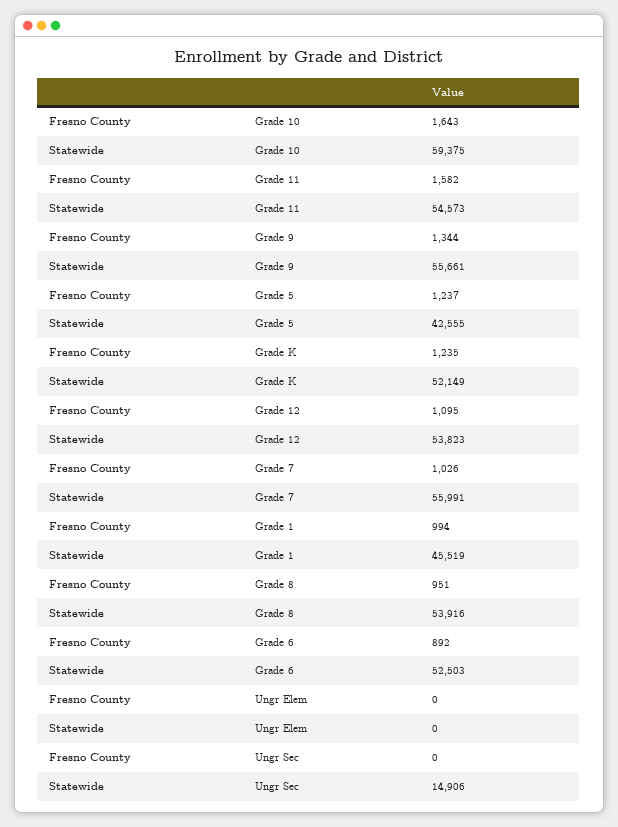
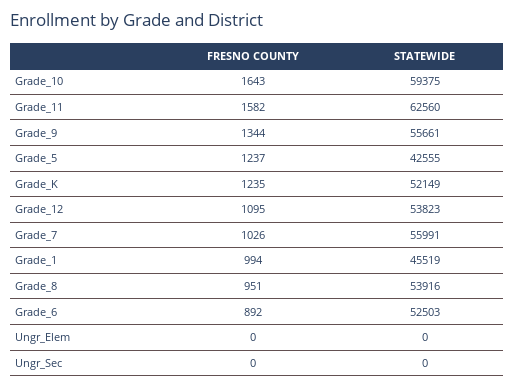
Statewide, Grade 11: 54573 -> 62560
Statewide, Ungr Sec: 14906 -> 0

